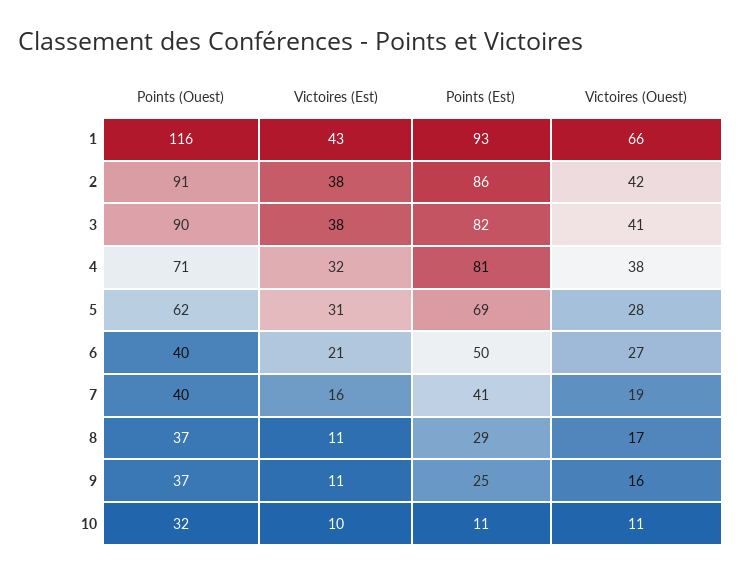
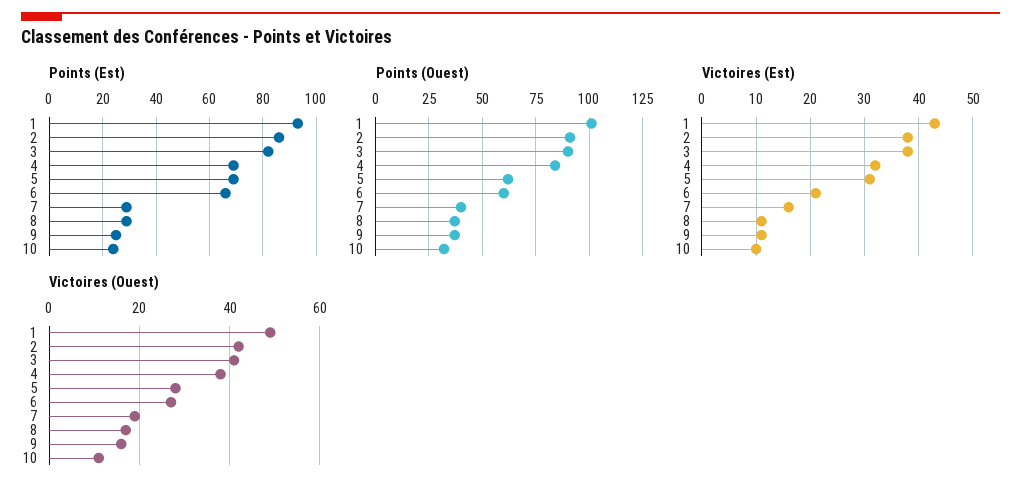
Points (Ouest), 1: 116 -> 100
Victoires (Ouest), 1: 66 -> 50
Points (Ouest), 4: 71 -> 85
Points (Est), 4: 81 -> 70
Points (Ouest), 6: 40 -> 60
Points (Est), 6: 50 -> 65
Points (Est), 7: 41 -> 30
Points (Est), 10: 11 -> 25

